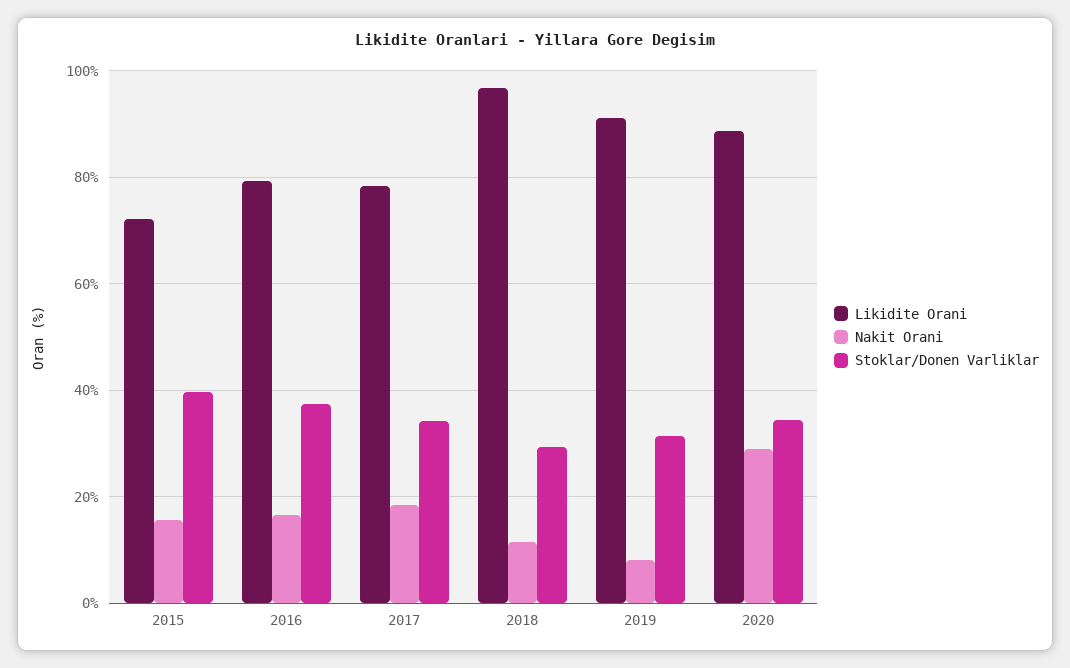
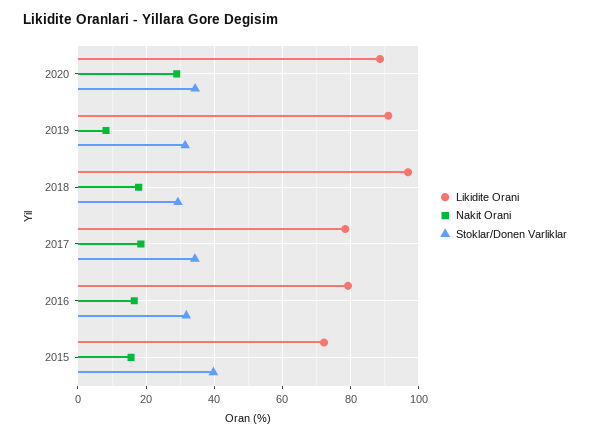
Stoklar/Donen Varliklar, 2016: 38 -> 32
Nakit Orani, 2018: 12 -> 18

